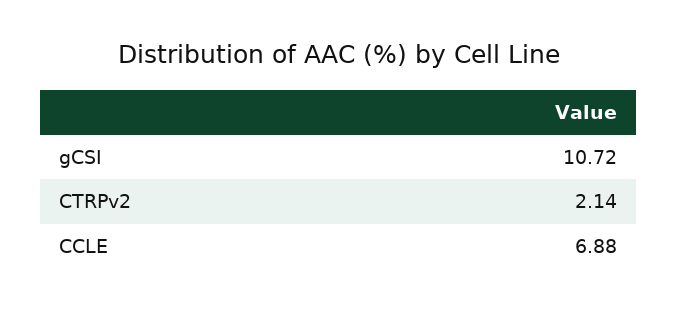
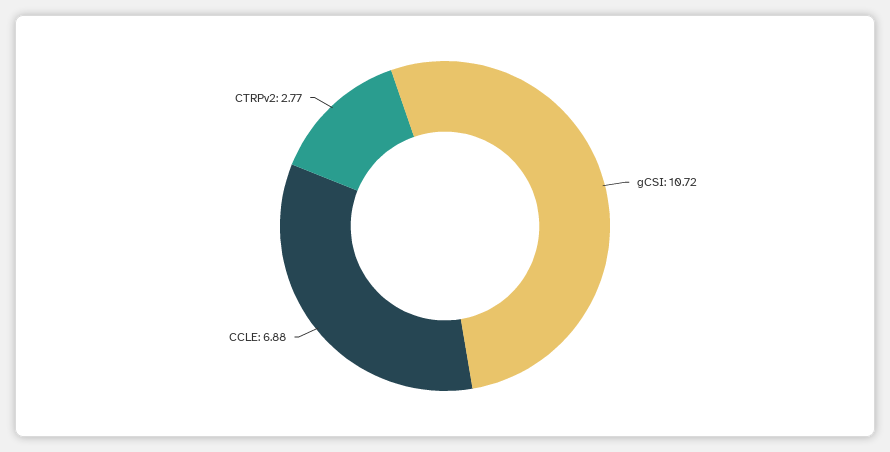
CTRPv2: 2.14 -> 2.77

